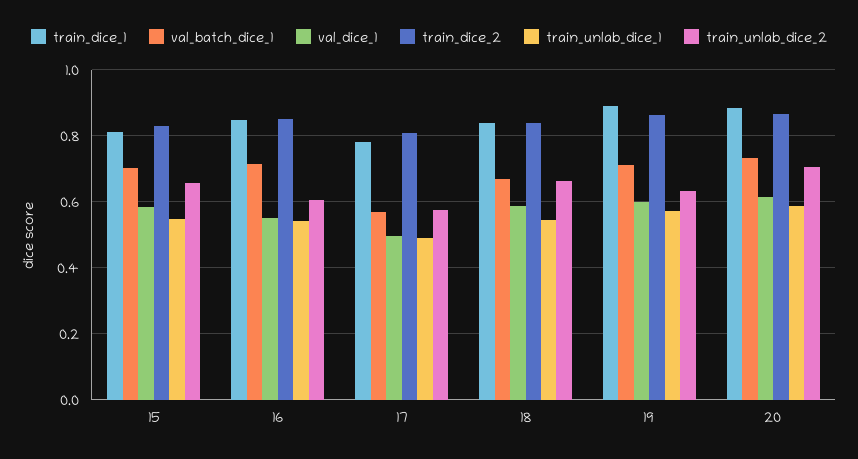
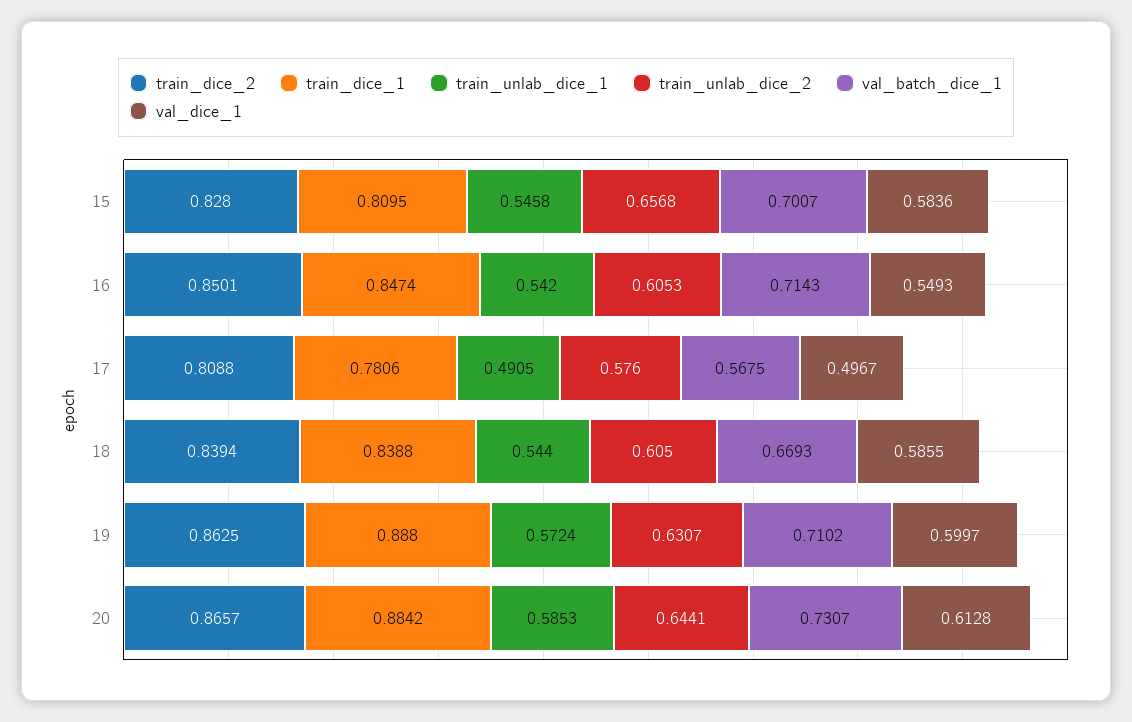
train_unlab_dice_2, 18: 0.66 -> 0.605
train_unlab_dice_2, 20: 0.7 -> 0.6441

